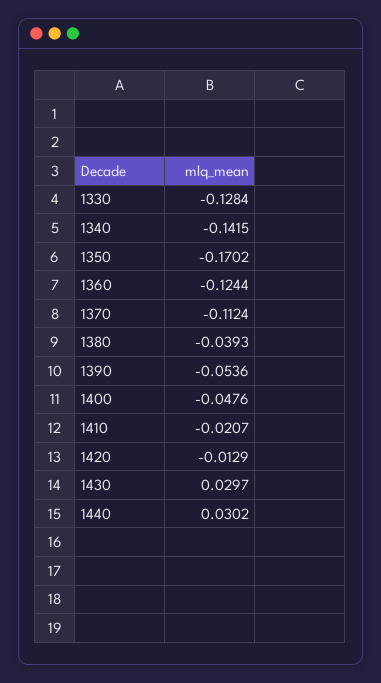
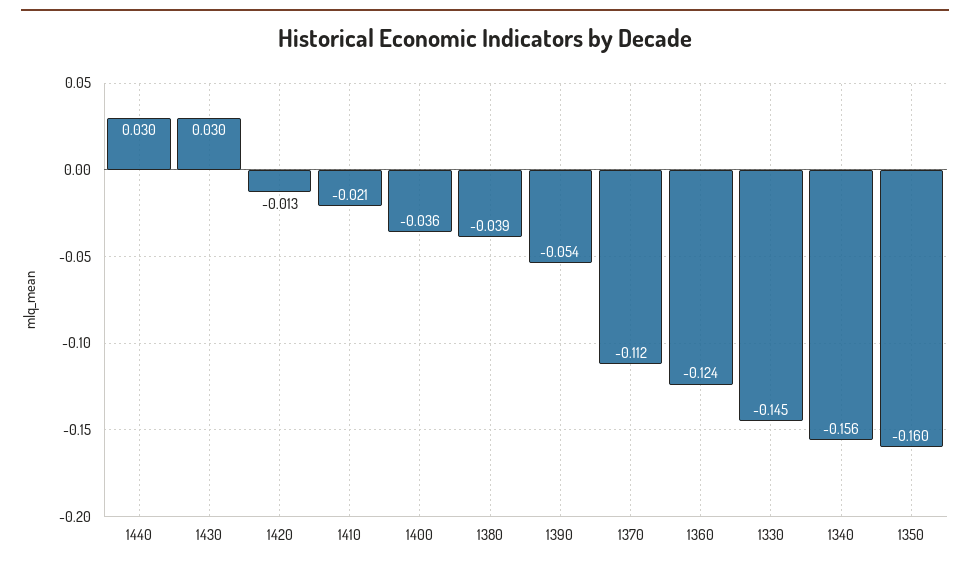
1330: -0.1284 -> -0.145
1340: -0.1415 -> -0.156
1350: -0.1702 -> -0.16
1400: -0.0476 -> -0.036

